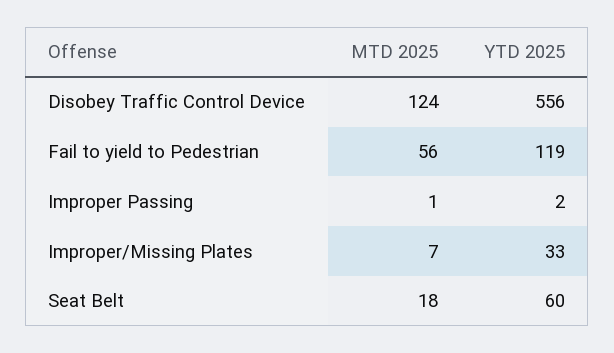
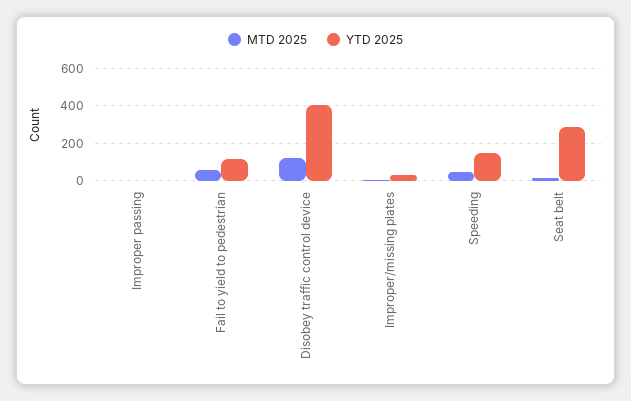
YTD 2025, Disobey Traffic Control Device: 556 -> 400
YTD 2025, Seat Belt: 60 -> 300
MTD 2025, Speeding: none -> 50
YTD 2025, Speeding: none -> 150

